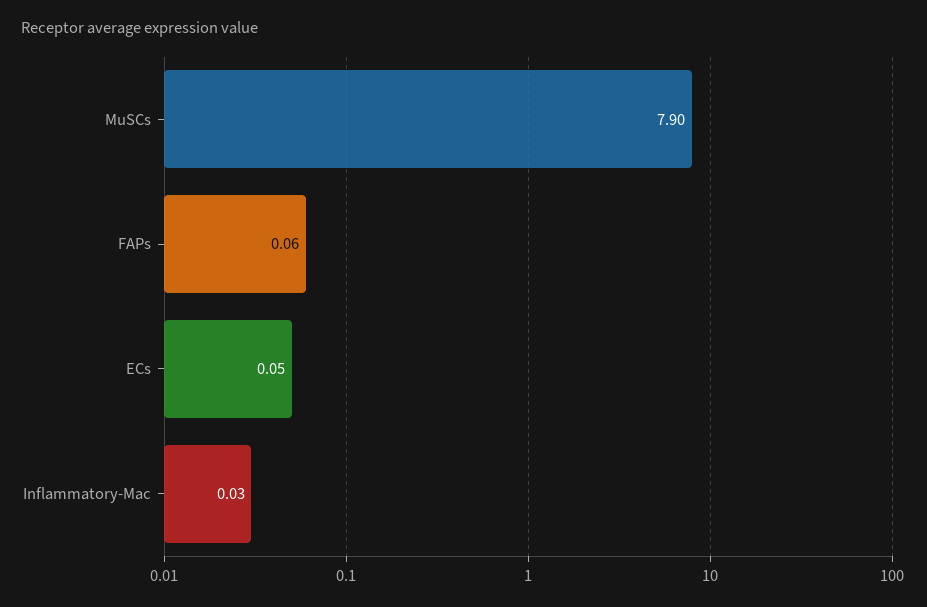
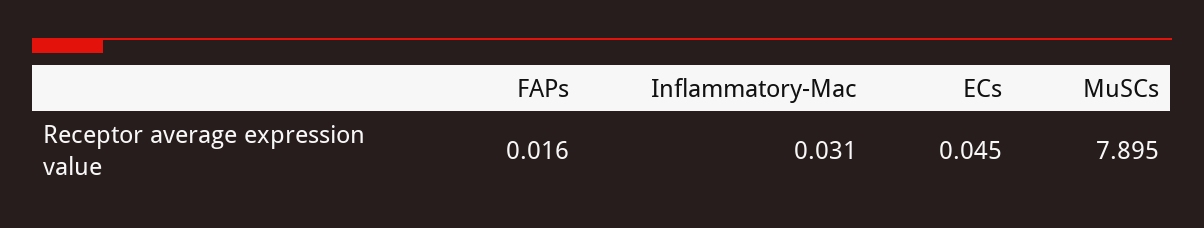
FAPs: 0.06 -> 0.016

